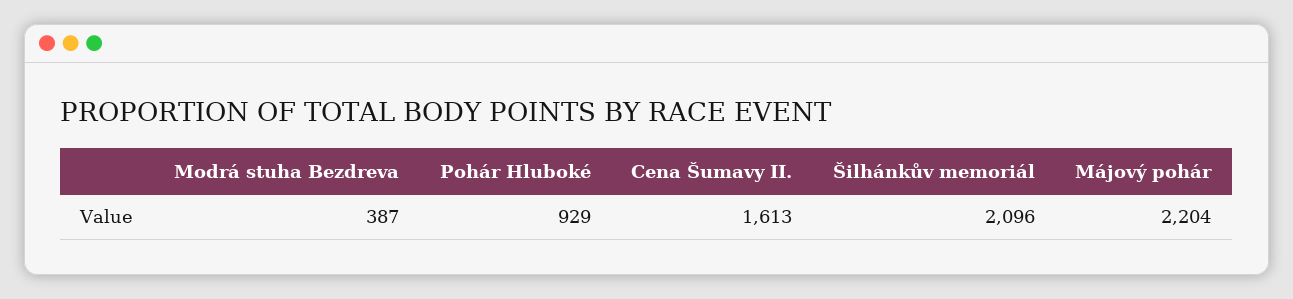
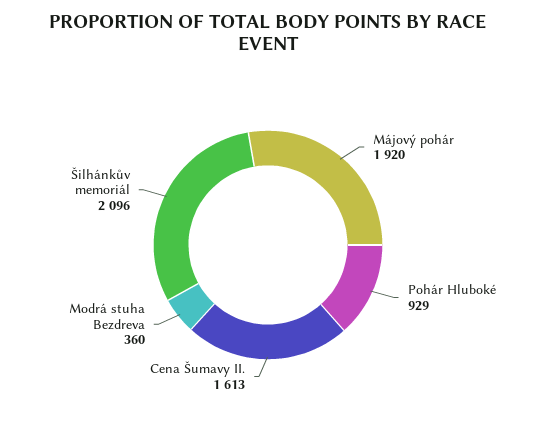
Modrá stuha Bezdreva: 387 -> 360
Májový pohár: 2204 -> 1920

